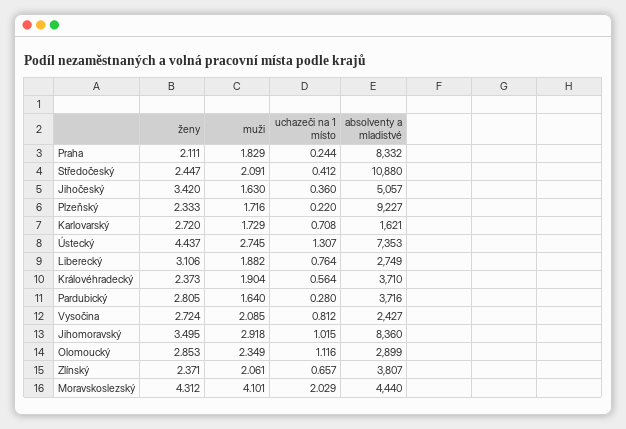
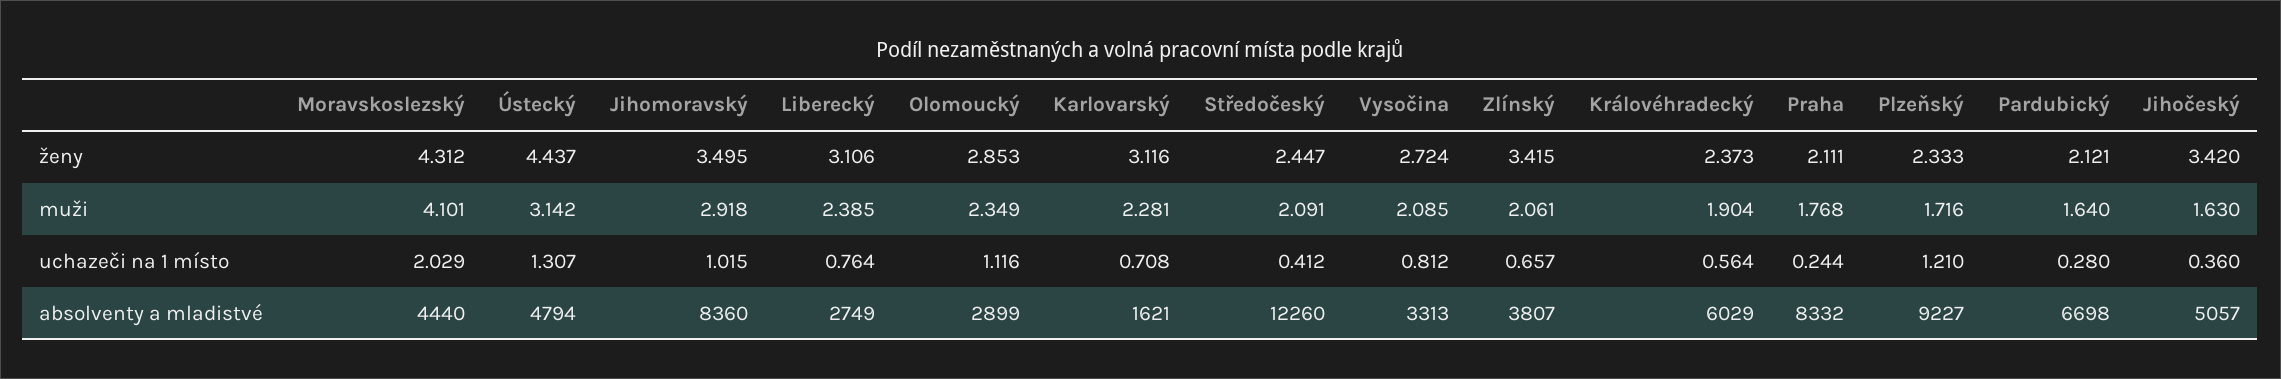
muži, Praha: 1.829 -> 1.768
absolventy a mladistvé, Středočeský: 10880 -> 12260
uchazeči na 1 místo, Plzeňský: 0.22 -> 1.21
ženy, Karlovarský: 2.72 -> 3.116
muži, Karlovarský: 1.729 -> 2.281
muži, Ústecký: 2.745 -> 3.142
absolventy a mladistvé, Ústecký: 7353 -> 4794
muži, Liberecký: 1.882 -> 2.385
absolventy a mladistvé, Královéhradecký: 3710 -> 6029
ženy, Pardubický: 2.805 -> 2.121
absolventy a mladistvé, Pardubický: 3716 -> 6698
absolventy a mladistvé, Vysočina: 2427 -> 3313
ženy, Zlínský: 2.371 -> 3.415

